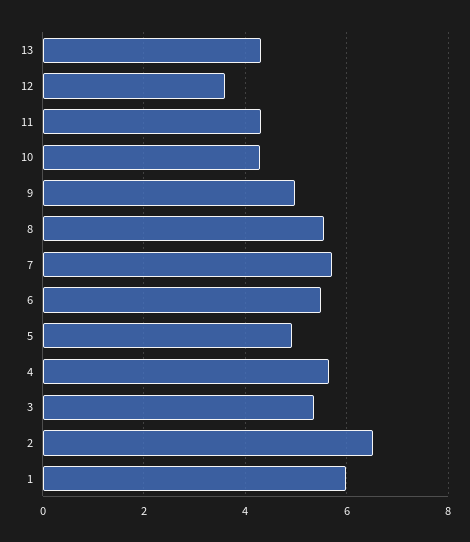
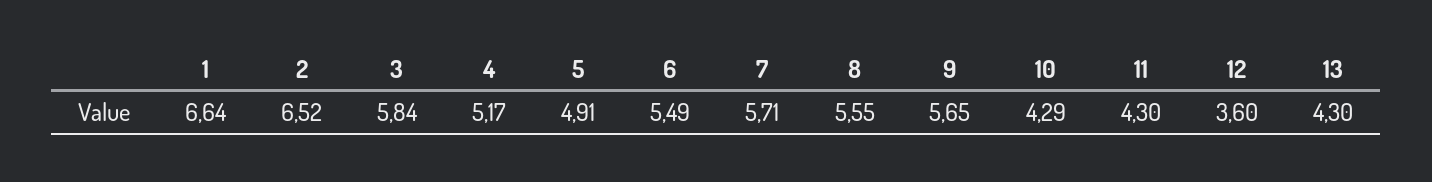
9: 5 -> 5.65
4: 5.6 -> 5.17
3: 5.4 -> 5.84
1: 6 -> 6.64

